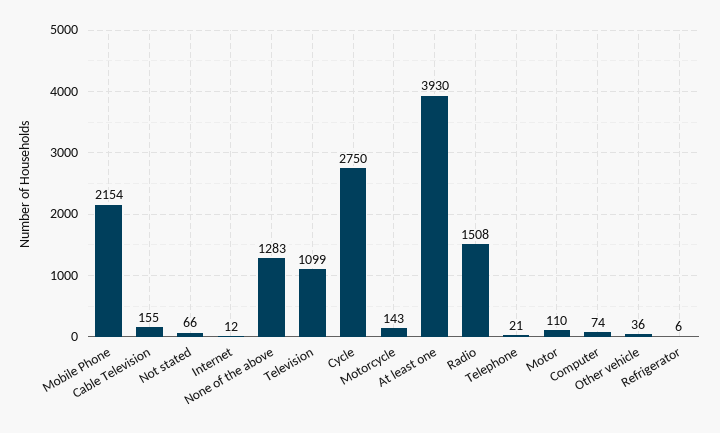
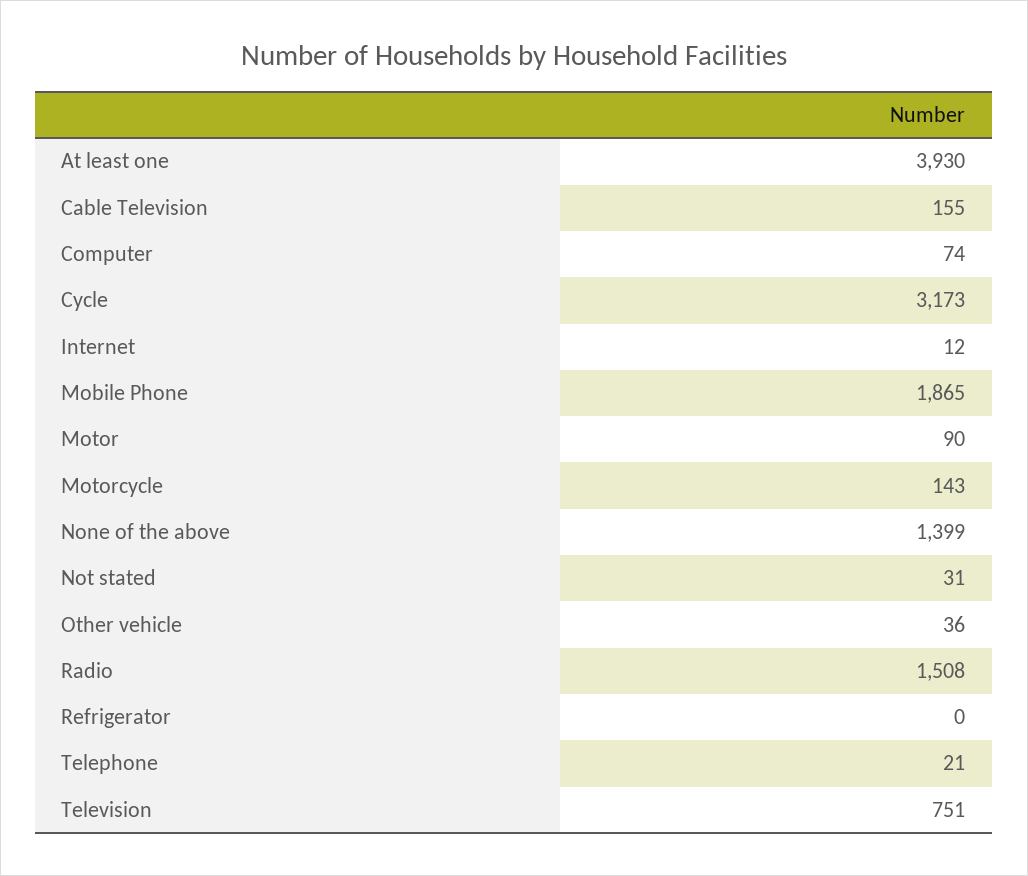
Mobile Phone: 2154 -> 1865
Not stated: 66 -> 31
None of the above: 1283 -> 1399
Television: 1099 -> 751
Cycle: 2750 -> 3173
Motor: 110 -> 90
Refrigerator: 6 -> 0

